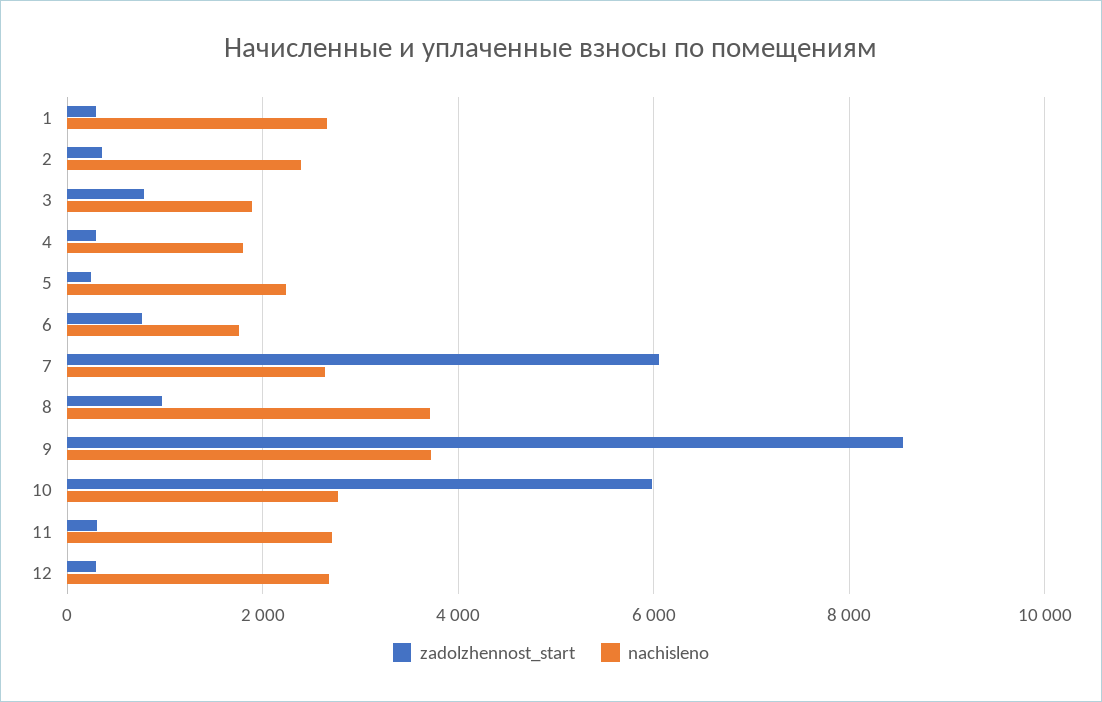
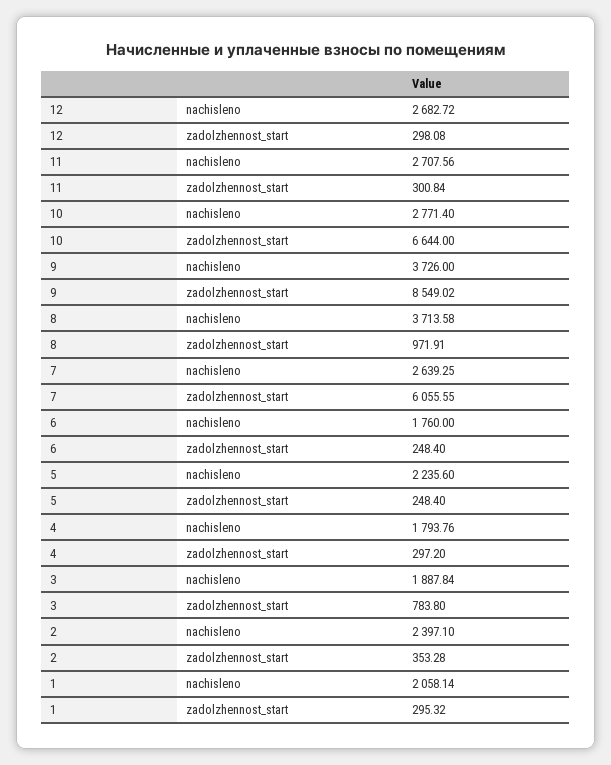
nachisleno, 1: 2600 -> 2058.14
zadolzhennost_start, 6: 800 -> 248.4
zadolzhennost_start, 10: 6000 -> 6644

